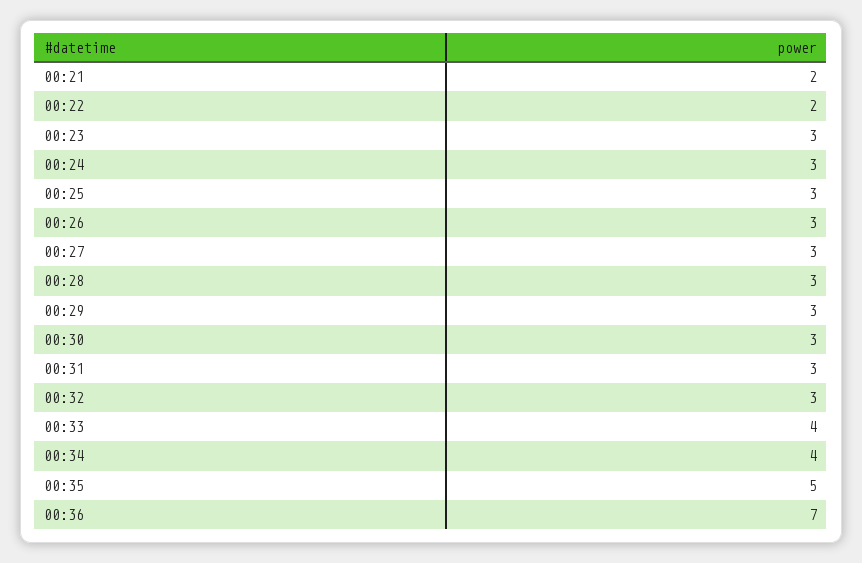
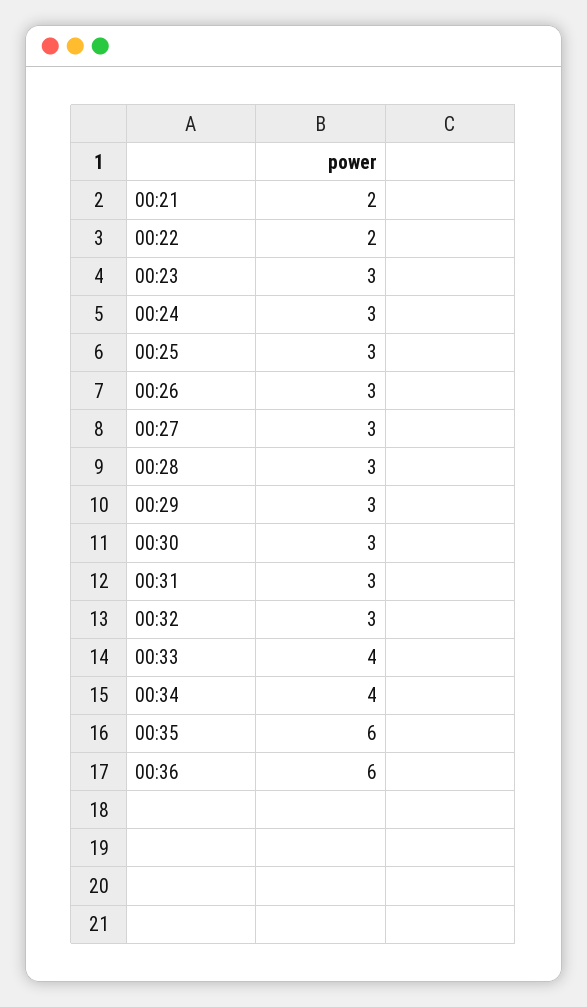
00:35: 5 -> 6
00:36: 7 -> 6

